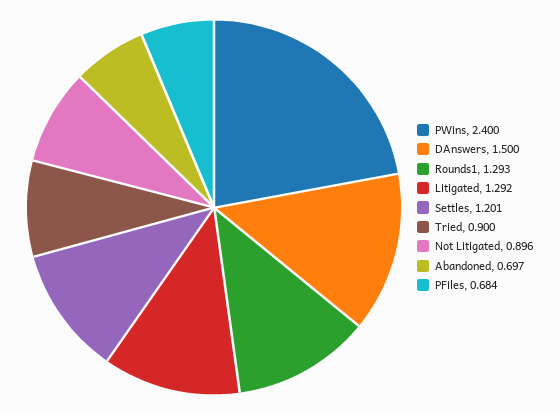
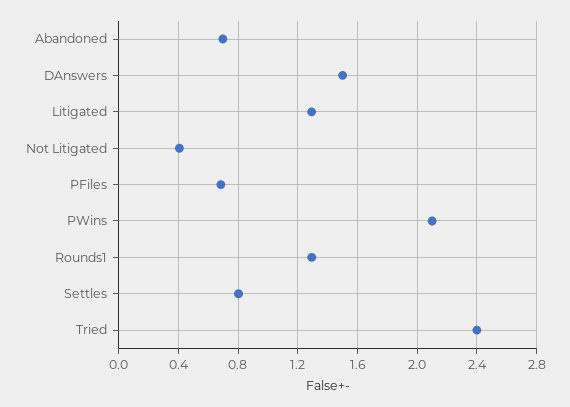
PWins: 2.4 -> 2.1
Settles: 1.201 -> 0.8
Tried: 0.9 -> 2.4
Not Litigated: 0.896 -> 0.4

